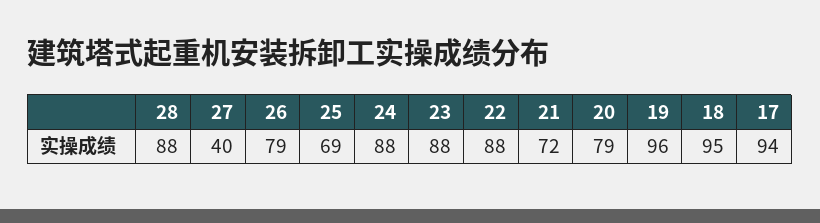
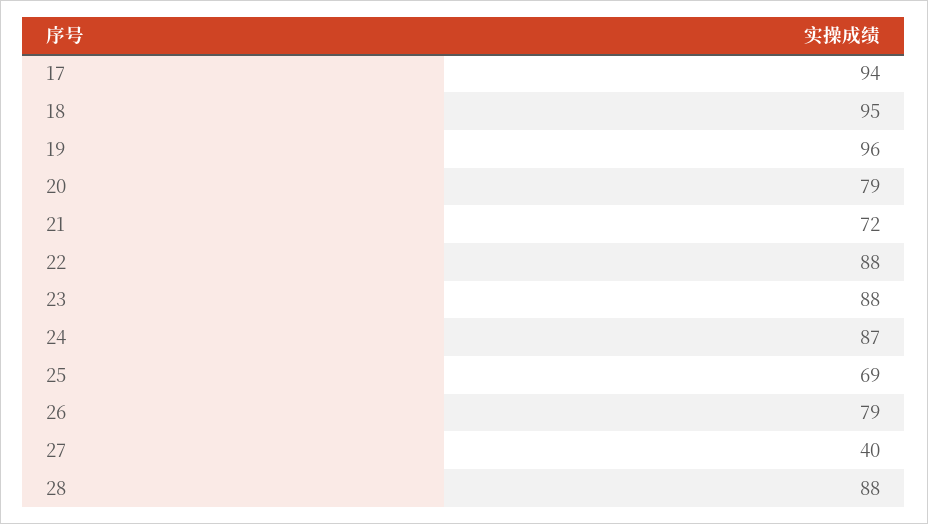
24: 88 -> 87

